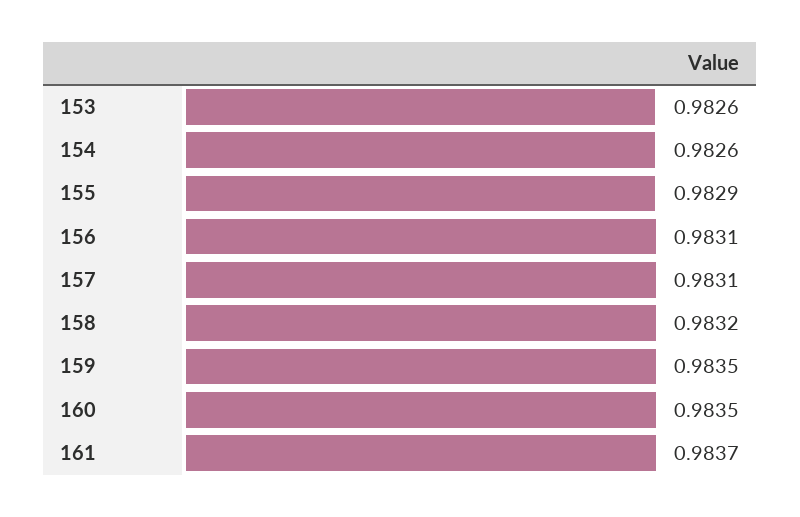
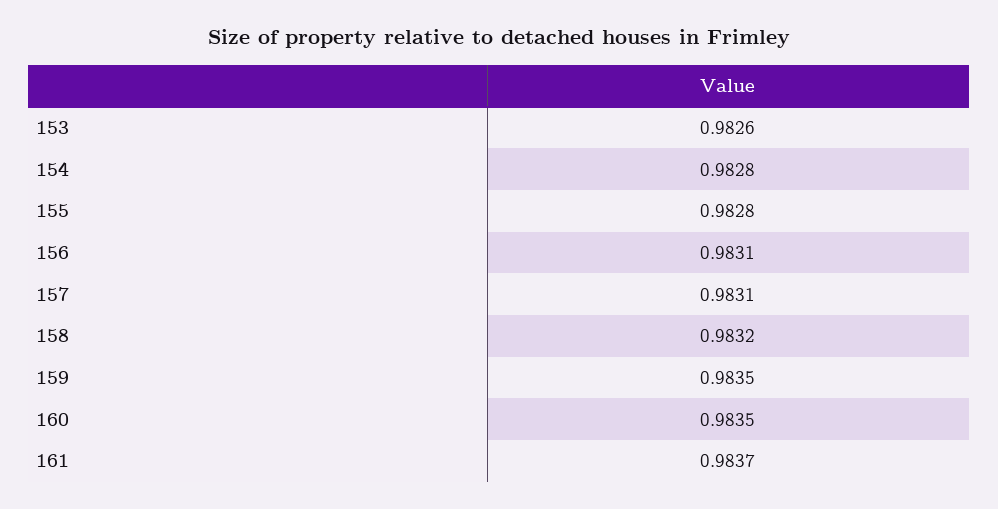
154: 0.9826 -> 0.9828
155: 0.9829 -> 0.9828

